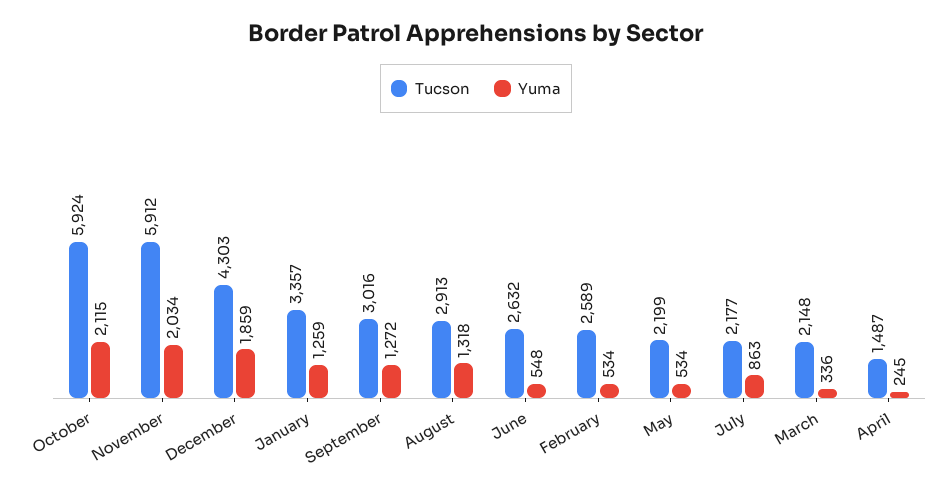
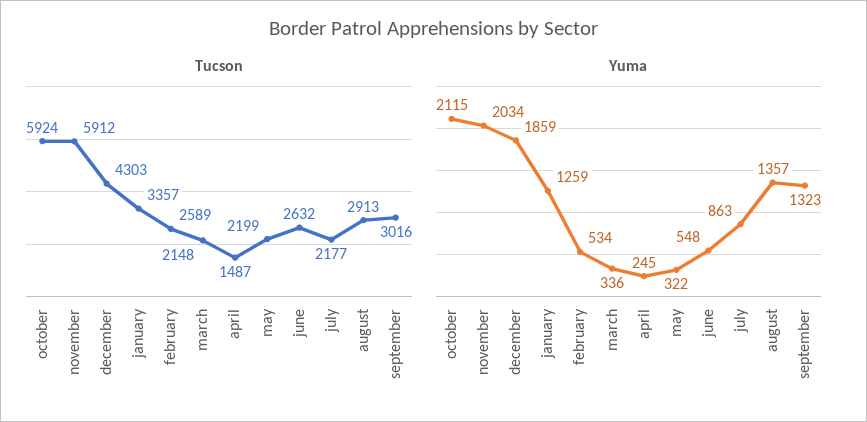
Yuma, September: 1272 -> 1323
Yuma, August: 1318 -> 1357
Yuma, May: 534 -> 322

